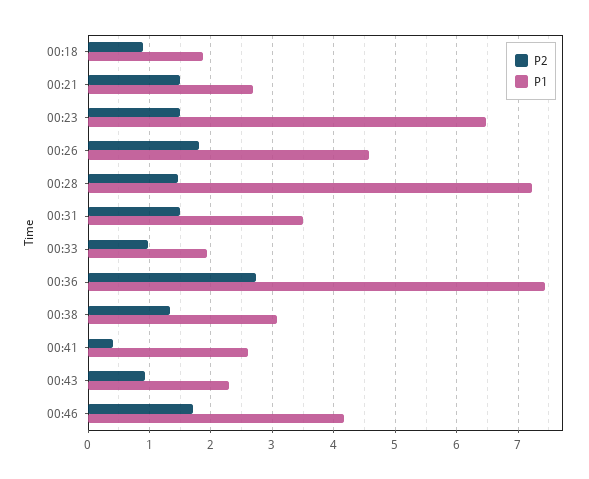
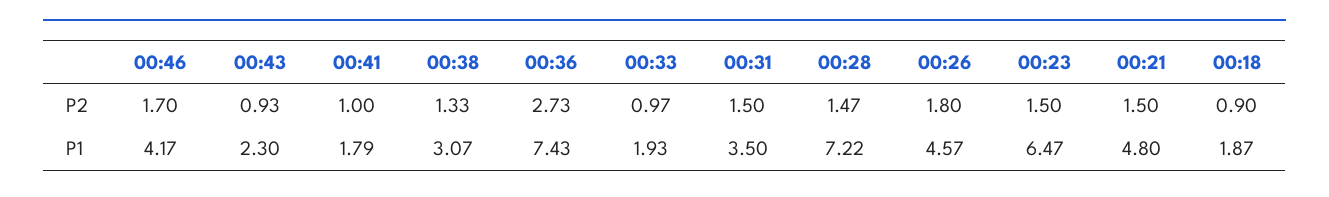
P1, 00:21: 2.7 -> 4.8
P2, 00:41: 0.4 -> 1
P1, 00:41: 2.6 -> 1.79

